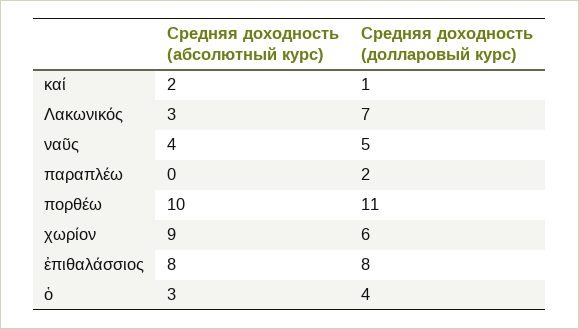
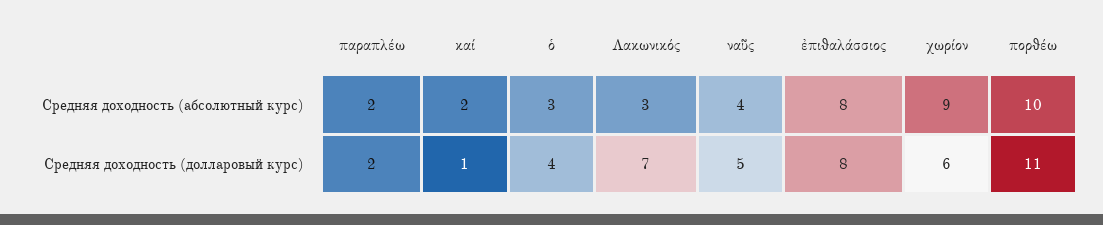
Средняя доходность (абсолютный курс), παραπλέω: 0 -> 2

